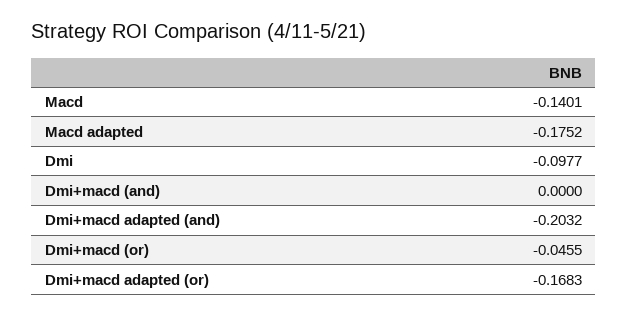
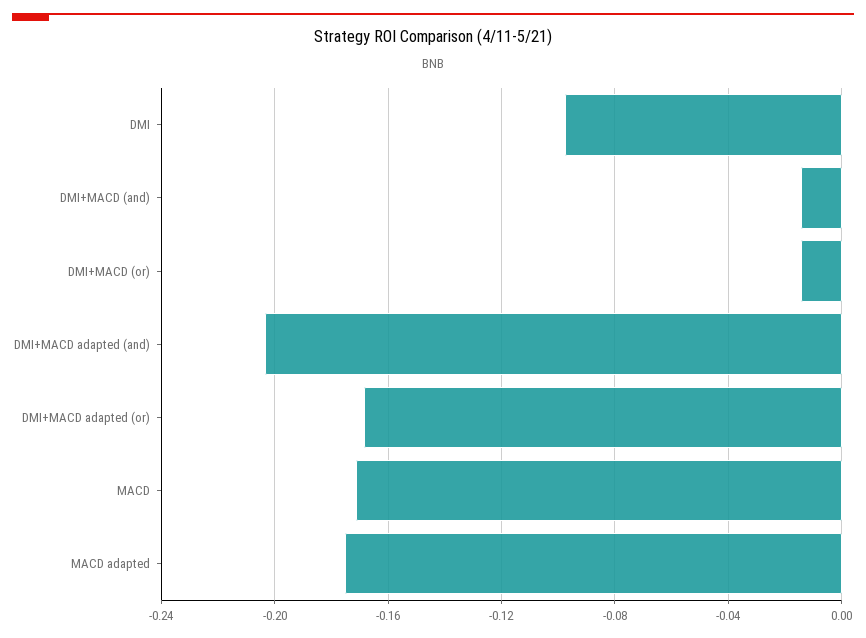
Macd: -0.1401 -> -0.17
Dmi+macd (and): 0 -> -0.015
Dmi+macd (or): -0.0455 -> -0.015

